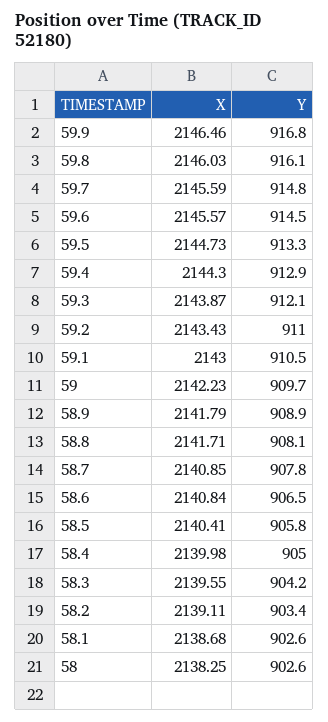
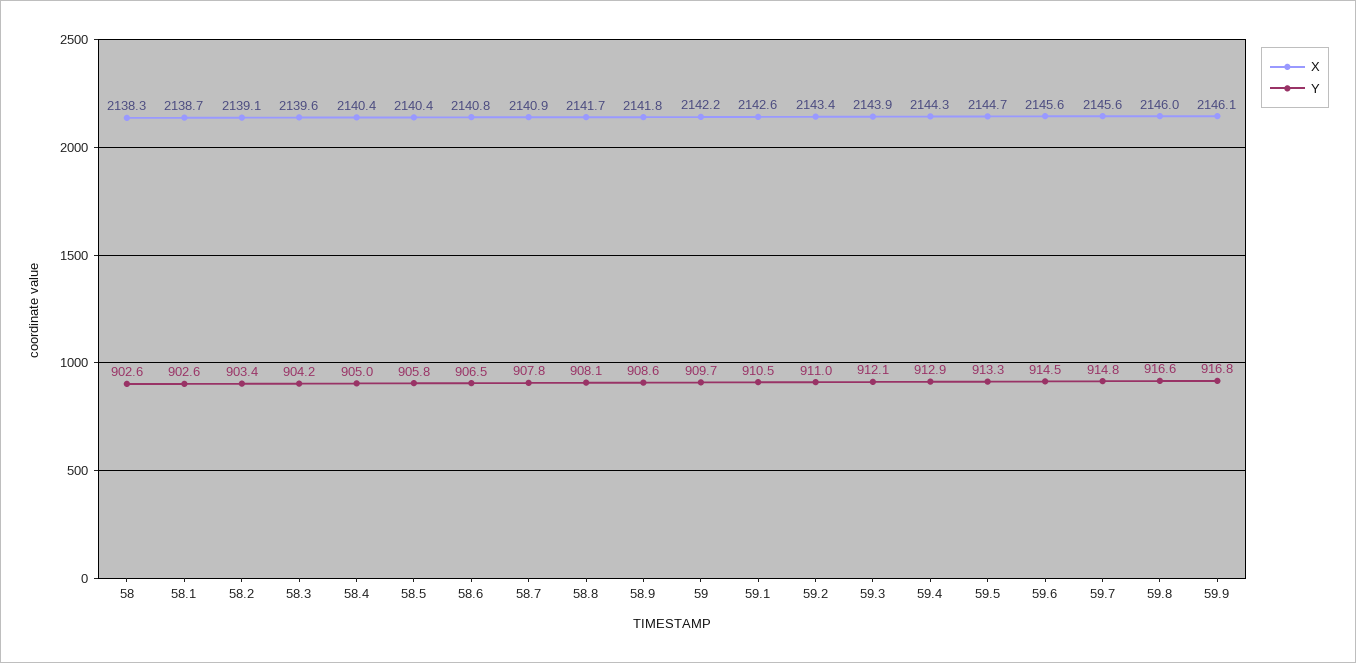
X, 59.9: 2146.46 -> 2146.1
Y, 59.8: 916.1 -> 916.6
X, 59.1: 2143 -> 2142.6
Y, 58.9: 908.9 -> 908.6
X, 58.4: 2139.98 -> 2140.4

